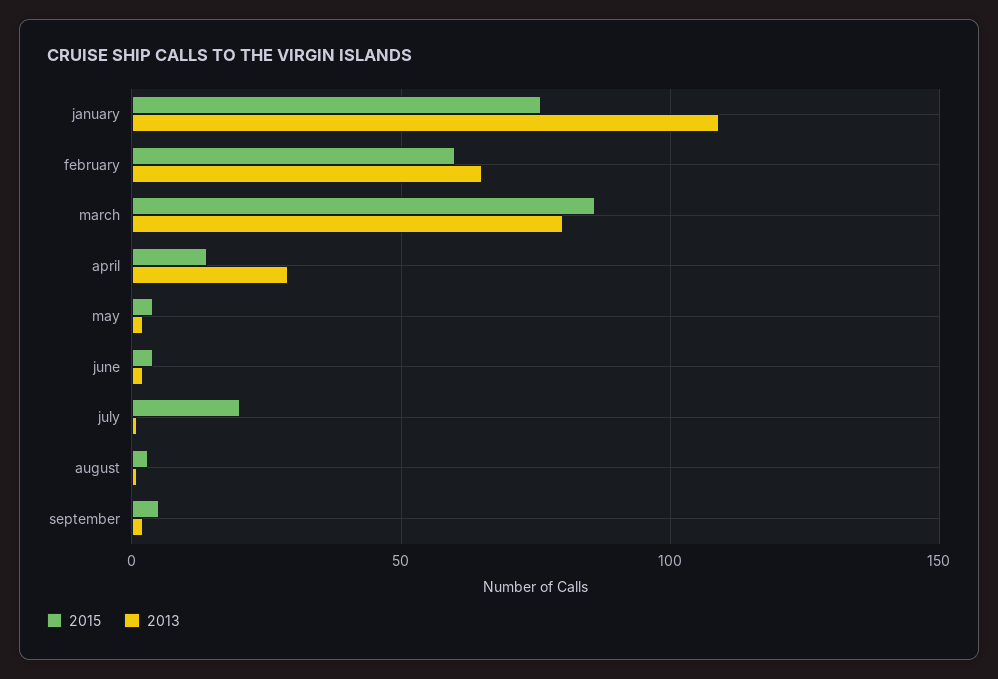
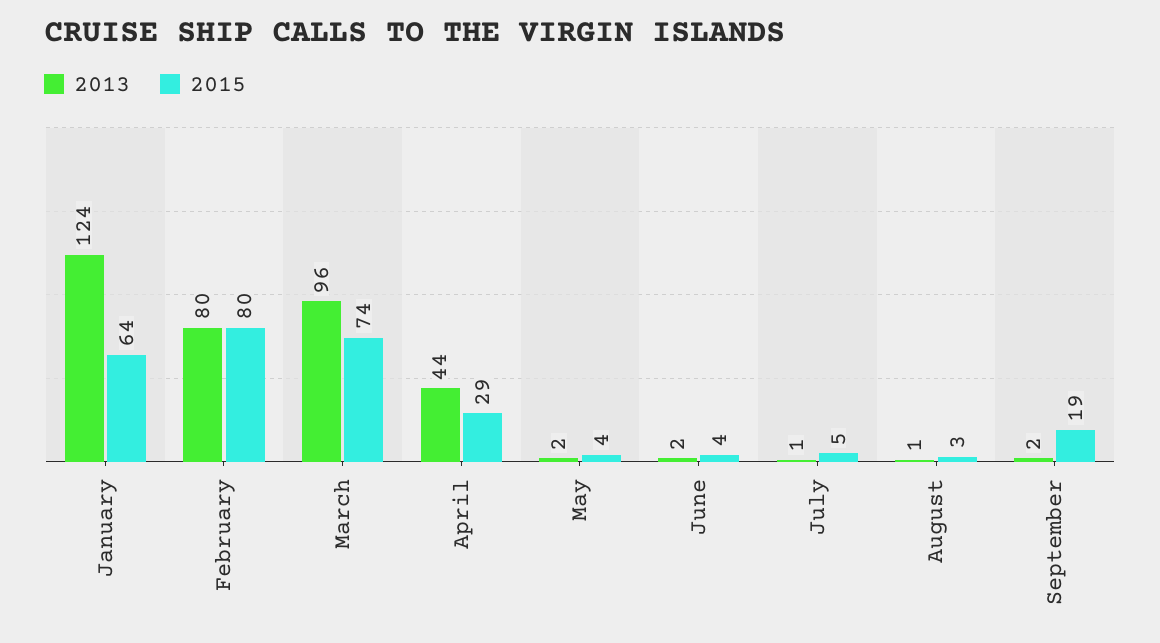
2015, january: 75 -> 64
2013, january: 110 -> 124
2015, february: 60 -> 80
2013, february: 65 -> 80
2015, march: 85 -> 74
2013, march: 80 -> 96
2015, april: 15 -> 29
2013, april: 30 -> 44
2015, july: 20 -> 5
2015, september: 5 -> 19

